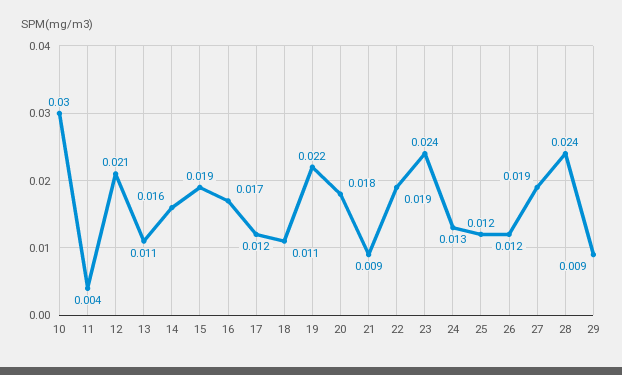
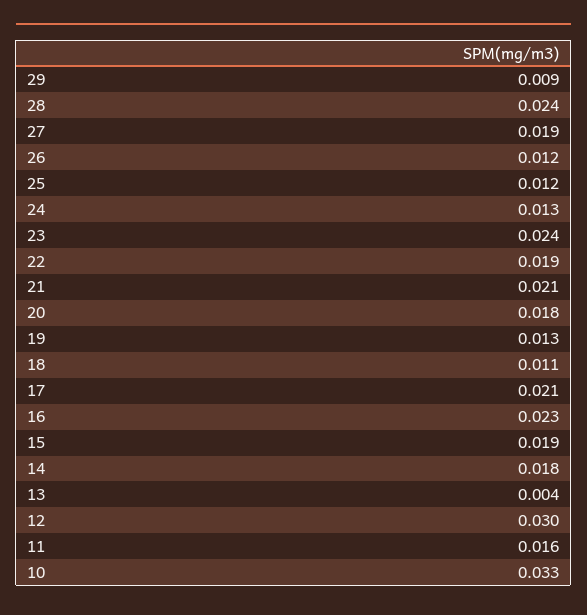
10: 0.03 -> 0.033
11: 0.004 -> 0.016
12: 0.021 -> 0.03
13: 0.011 -> 0.004
14: 0.016 -> 0.018
16: 0.017 -> 0.023
17: 0.012 -> 0.021
19: 0.022 -> 0.013
21: 0.009 -> 0.021

